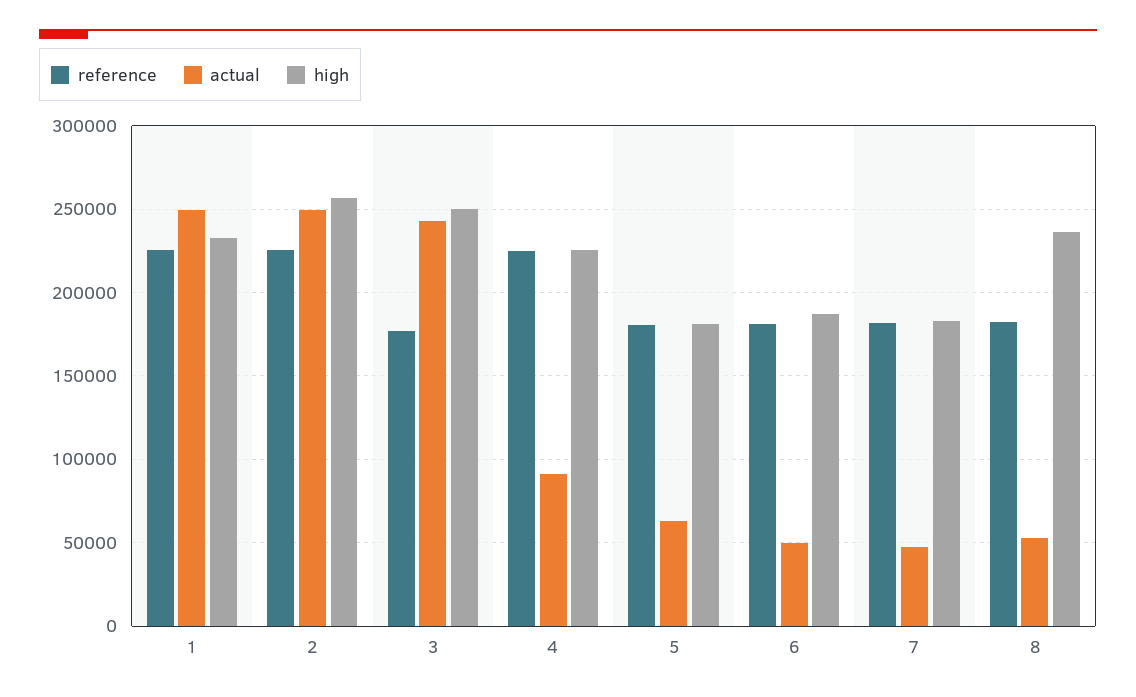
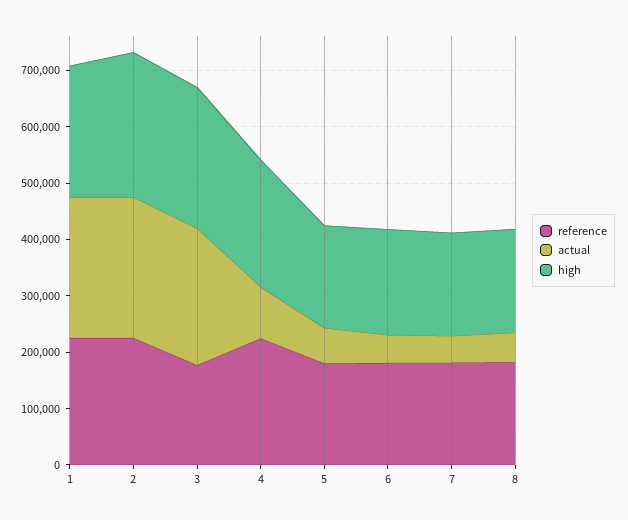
high, 8: 235000 -> 180000

